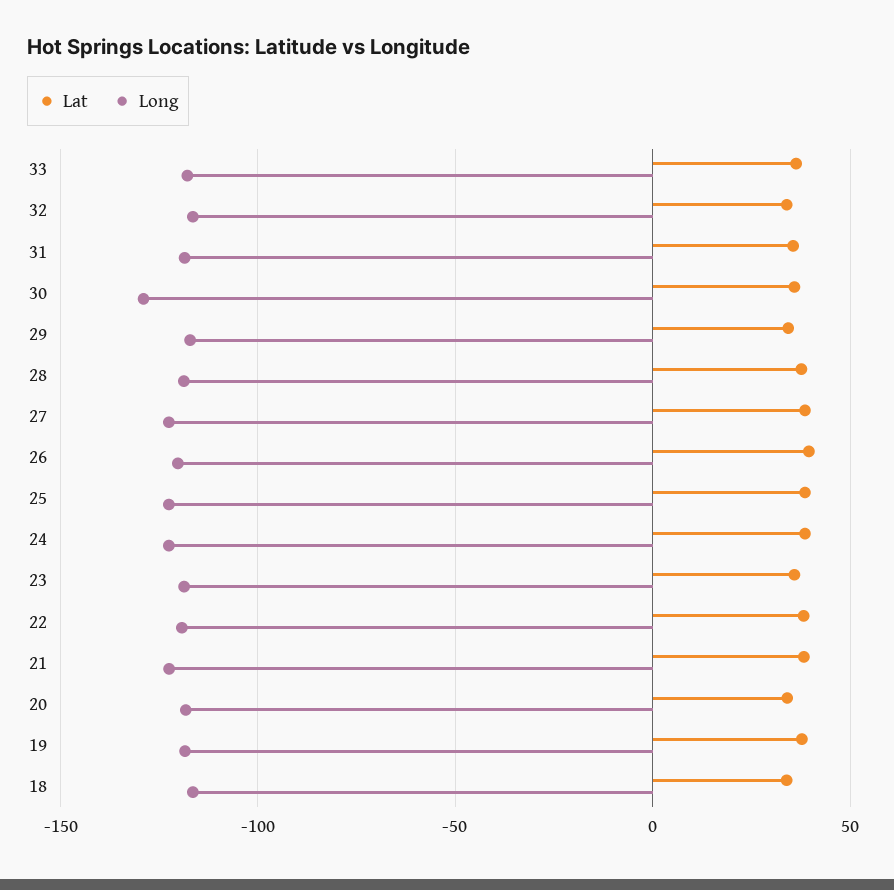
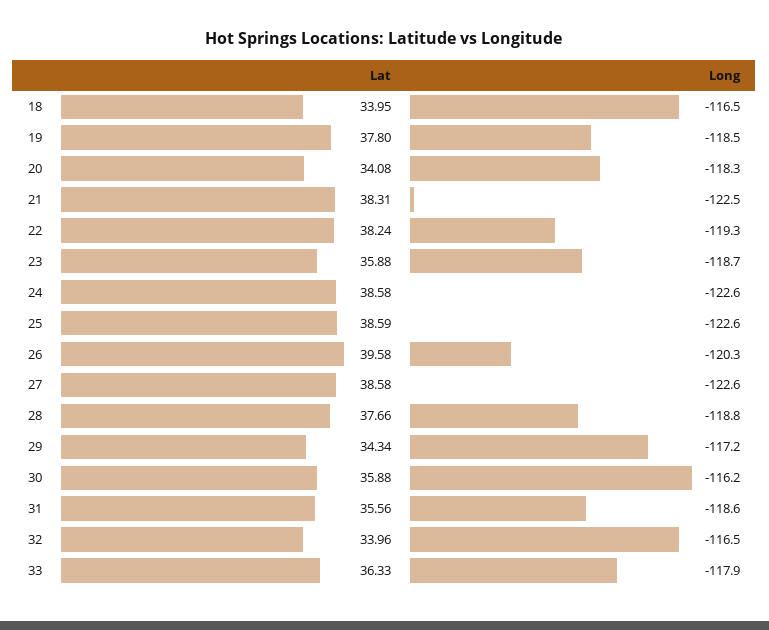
Long, 30: -130 -> -116.2

